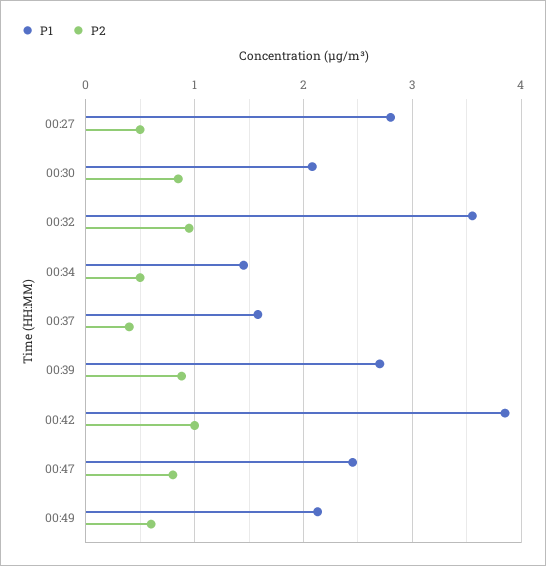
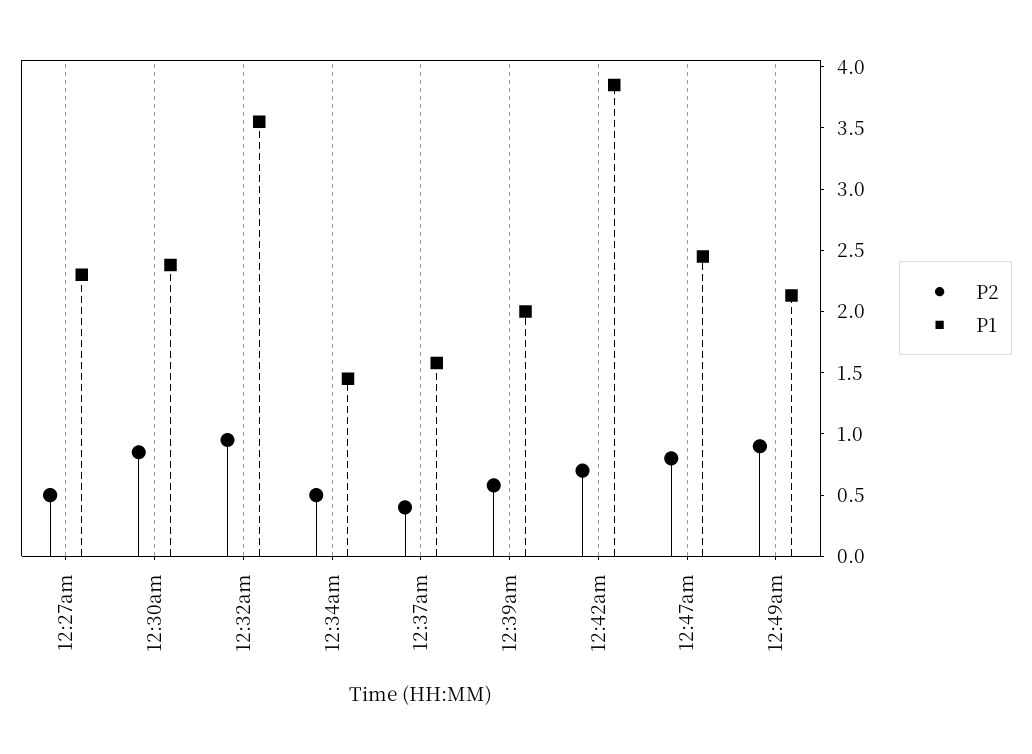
P1, 00:27: 2.8 -> 2.3
P1, 00:30: 2.1 -> 2.4
P1, 00:39: 2.7 -> 2
P2, 00:39: 0.9 -> 0.6
P2, 00:42: 1 -> 0.7
P2, 00:49: 0.6 -> 0.9

